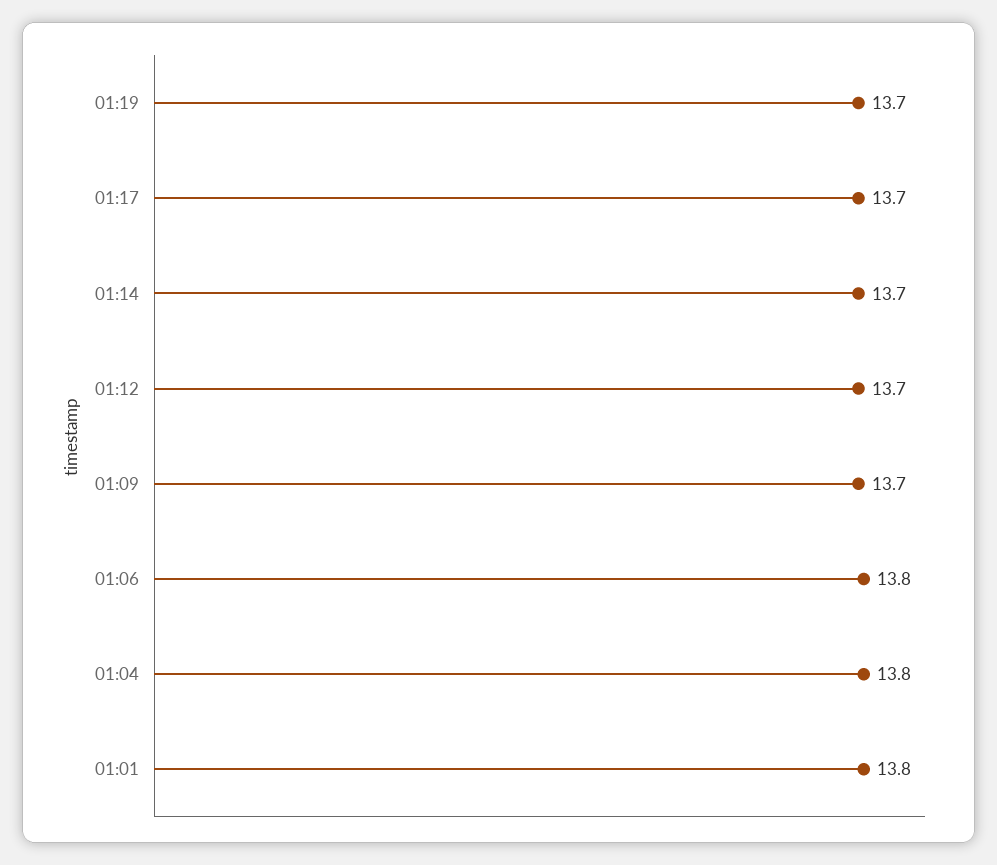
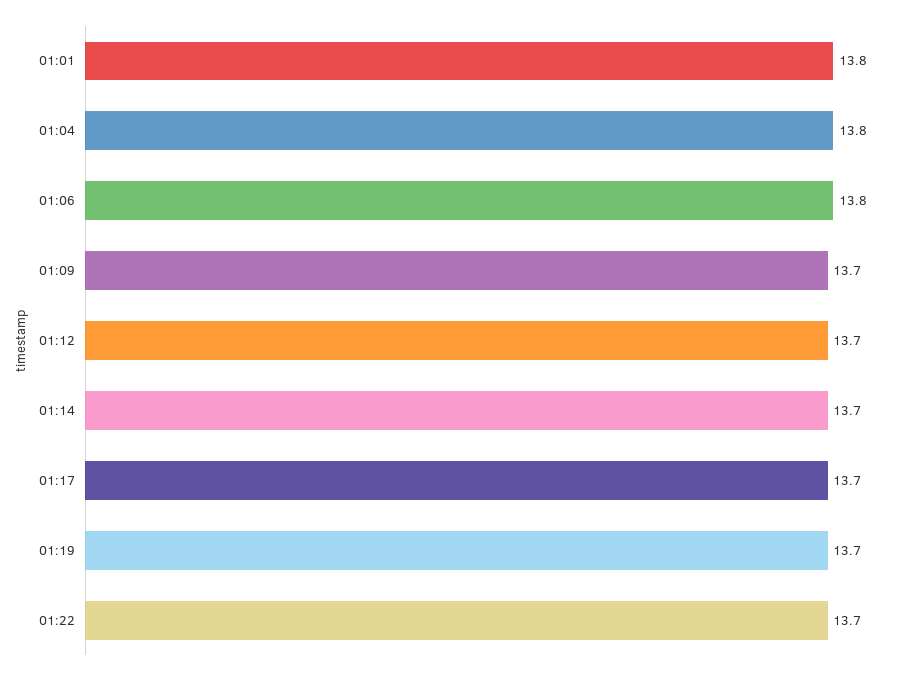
01:22: none -> 13.7

